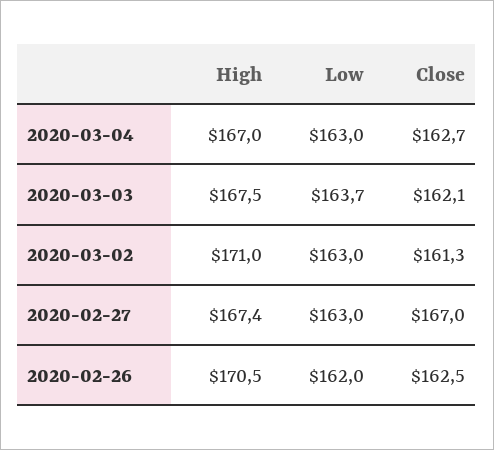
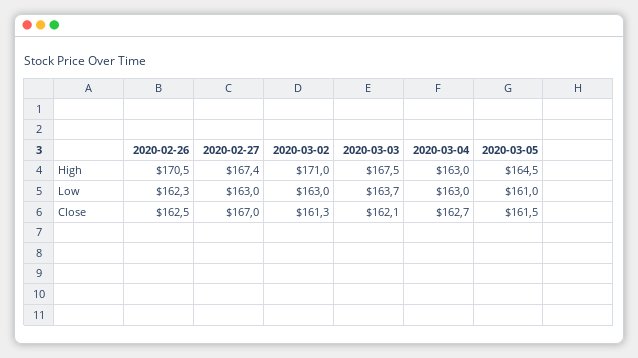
High, 2020-03-04: 167 -> 163
Low, 2020-02-26: 162 -> 162.3
High, 2020-03-05: none -> 164.5
Low, 2020-03-05: none -> 161
Close, 2020-03-05: none -> 161.5

